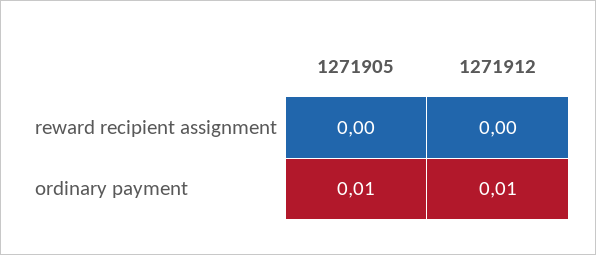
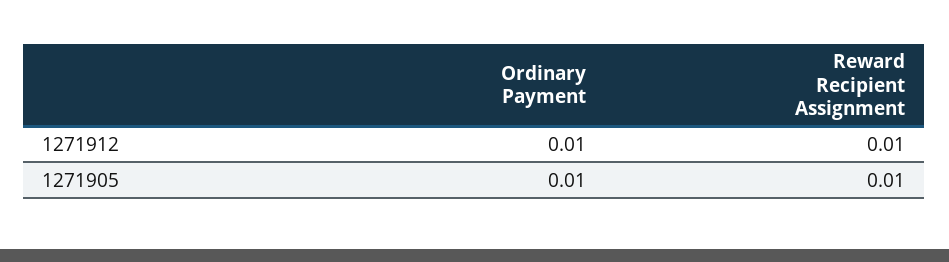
1271905, reward recipient assignment: 0 -> 0.01
1271912, reward recipient assignment: 0 -> 0.01

